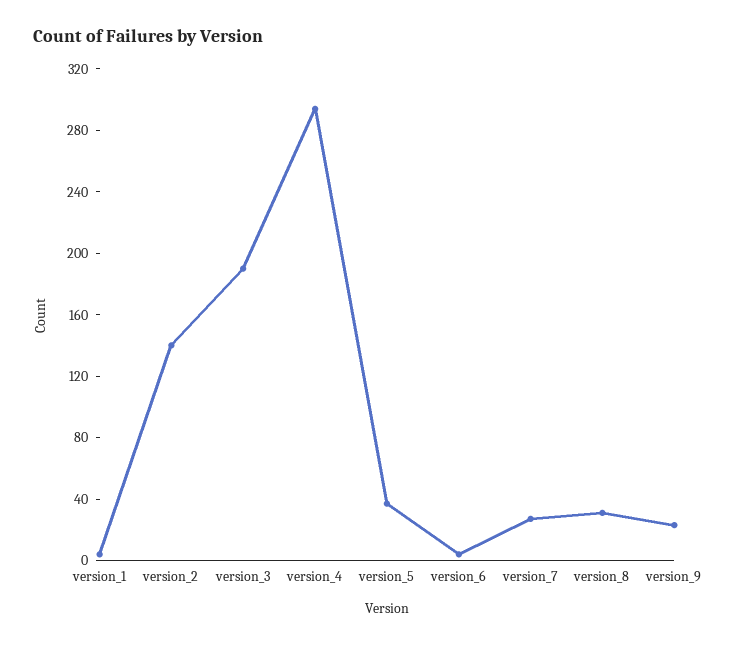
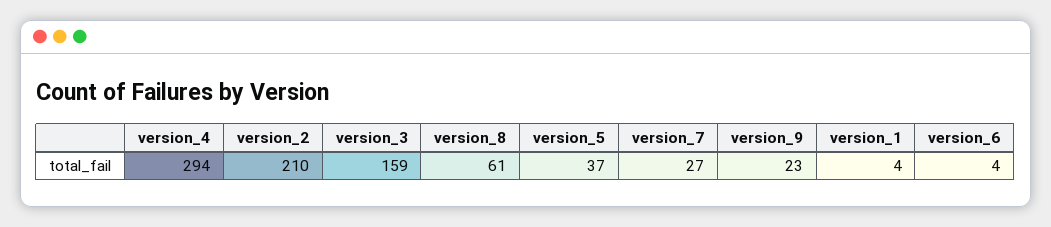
version_2: 140 -> 210
version_3: 190 -> 159
version_8: 30 -> 61

